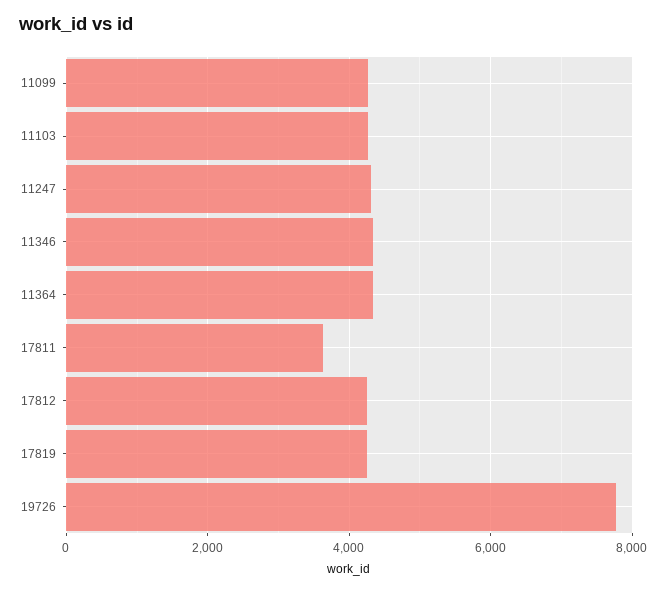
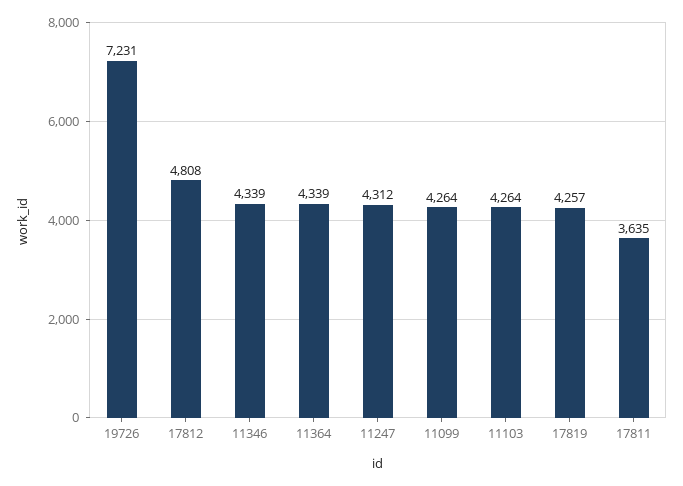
17812: 4200 -> 4808
19726: 7800 -> 7231

